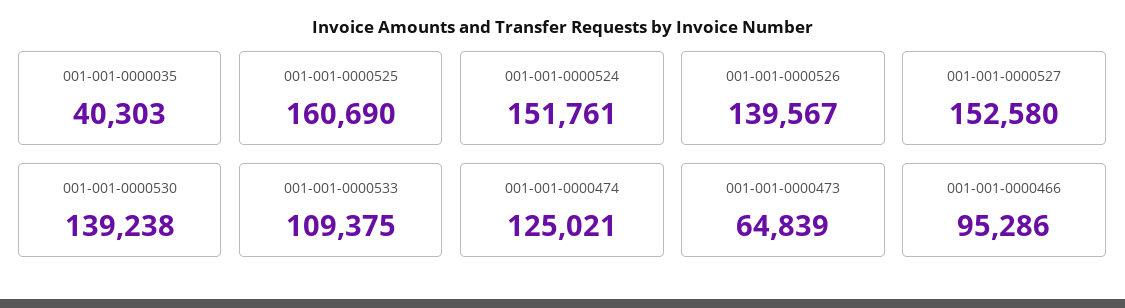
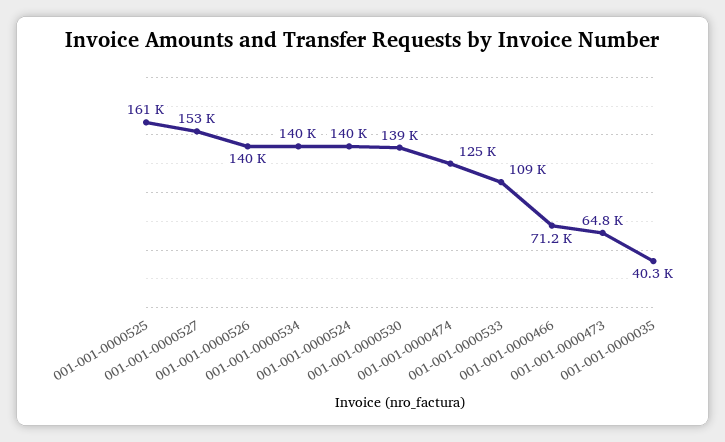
001-001-0000524: 151761 -> 140000
001-001-0000466: 95286 -> 71200
001-001-0000534: none -> 140000

